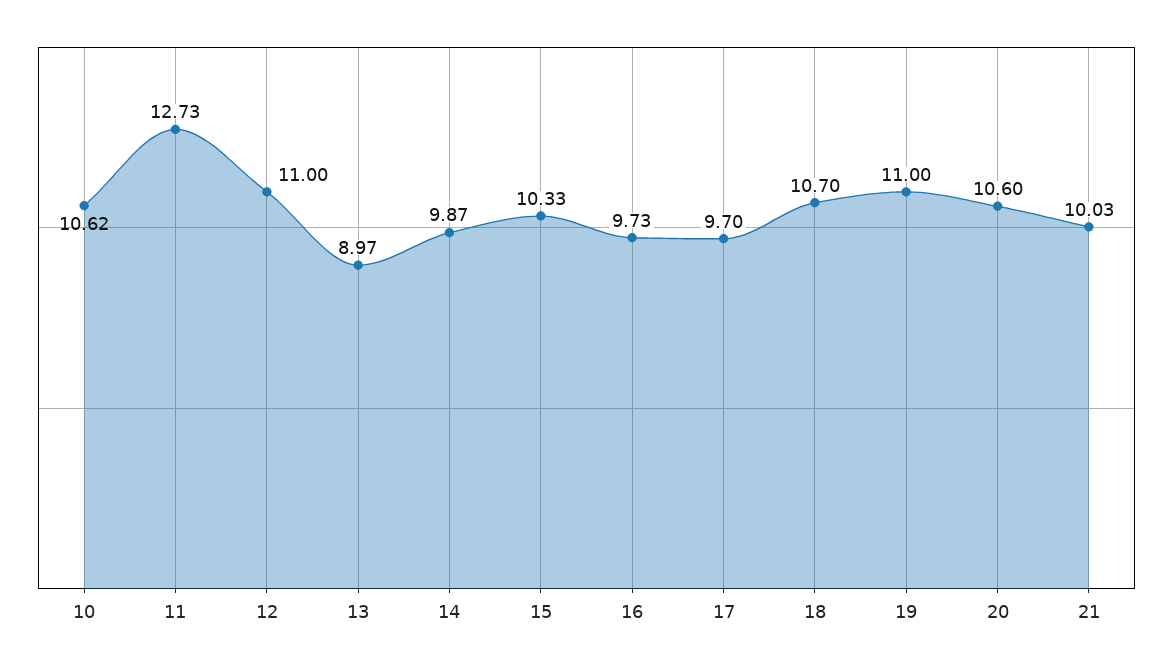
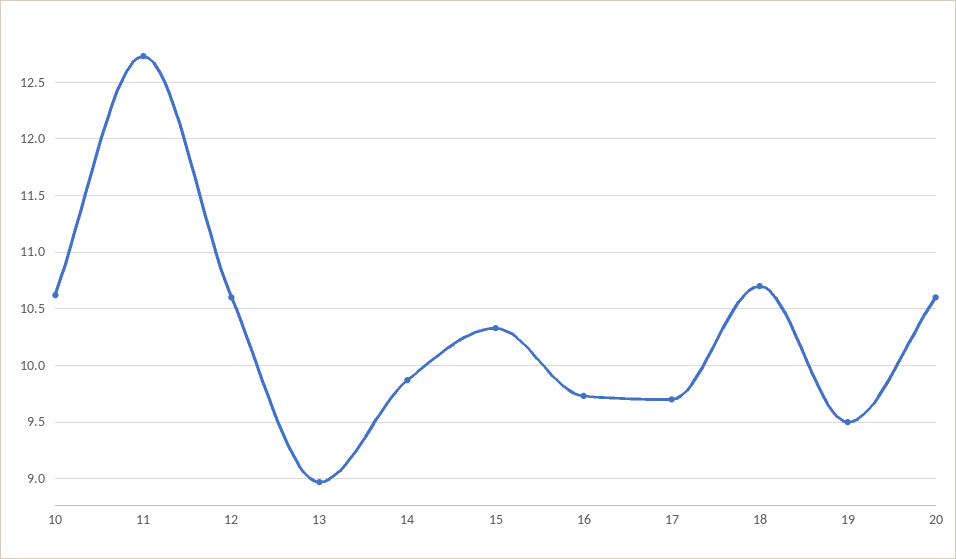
12: 11 -> 10.6
19: 11 -> 9.5
21: 10.03 -> none

